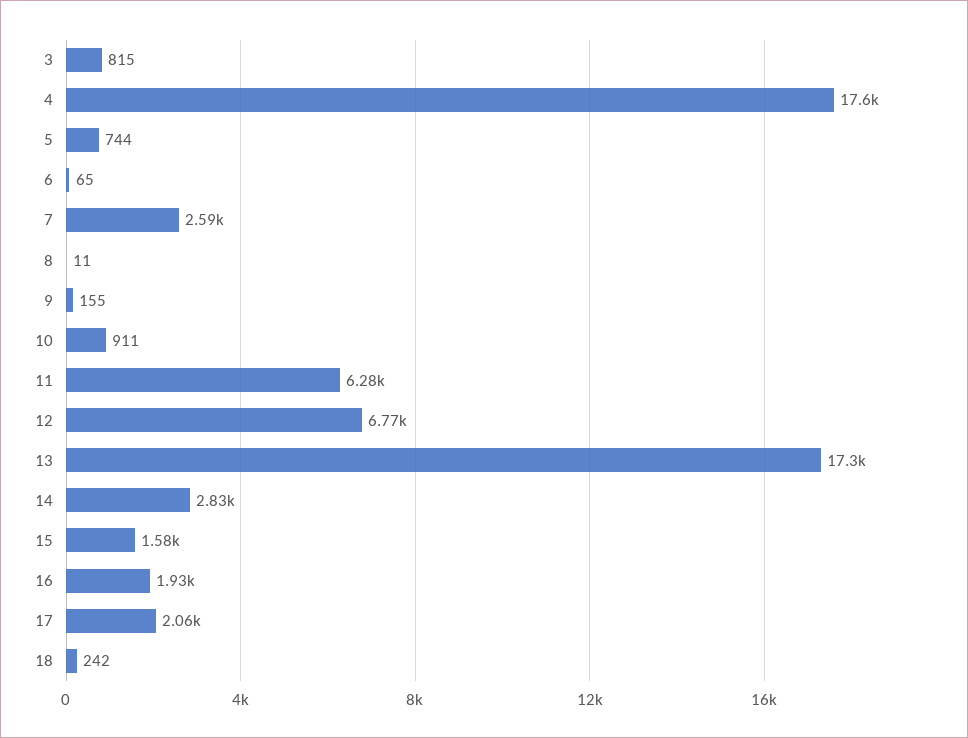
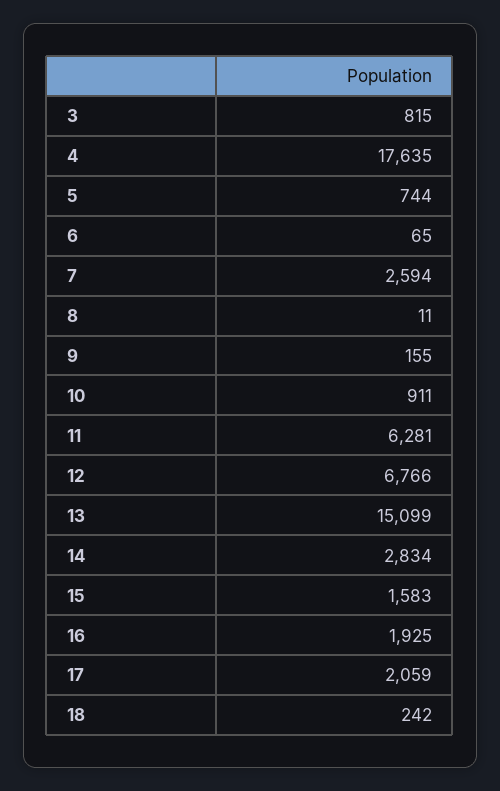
13: 17300 -> 15099

